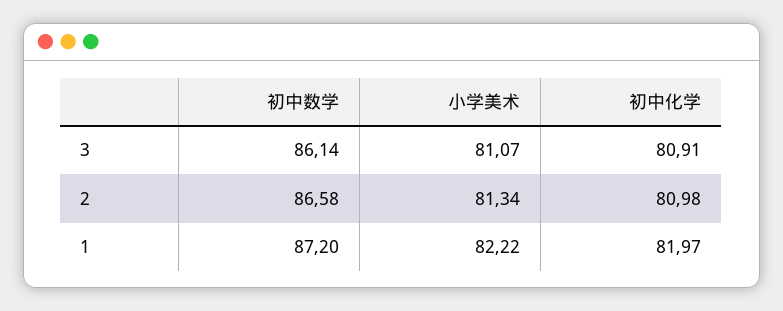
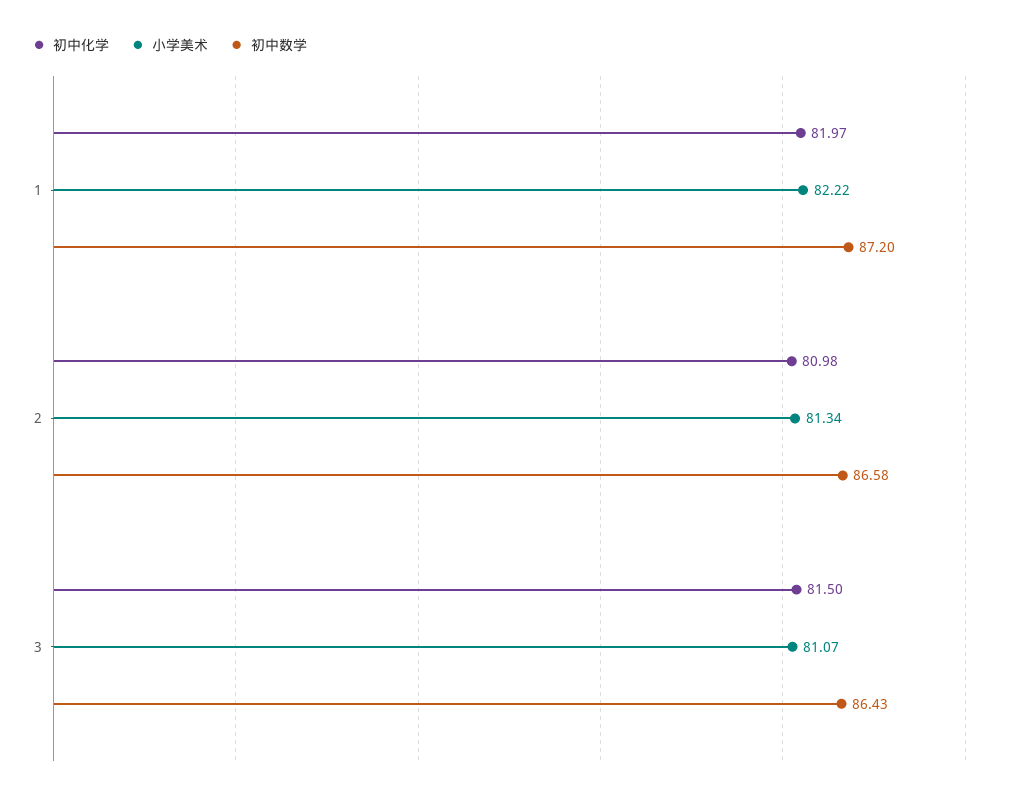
初中数学, 3: 86.14 -> 86.43
初中化学, 3: 80.91 -> 81.5

